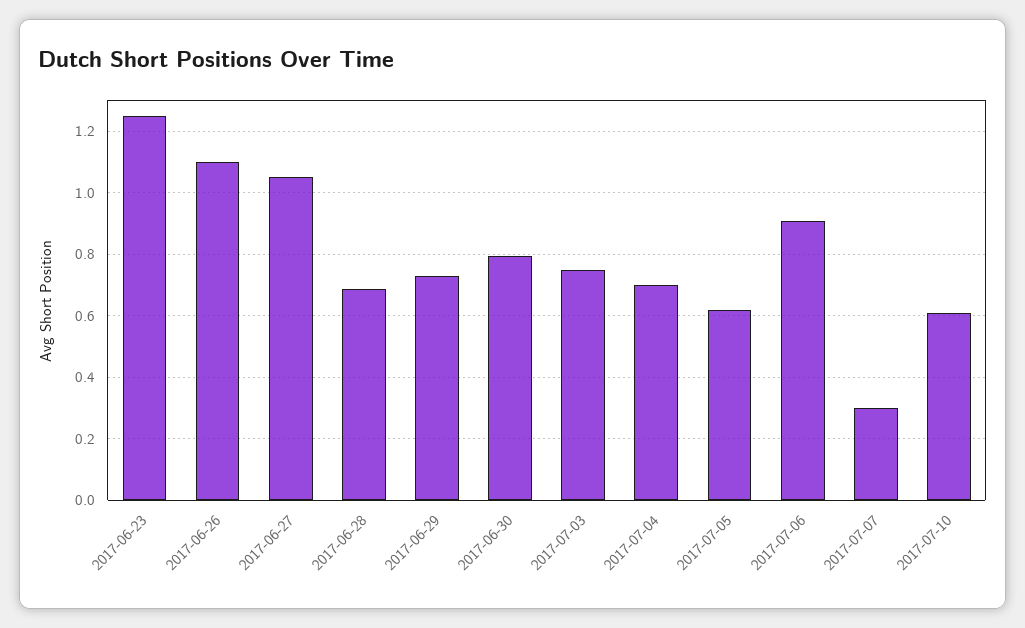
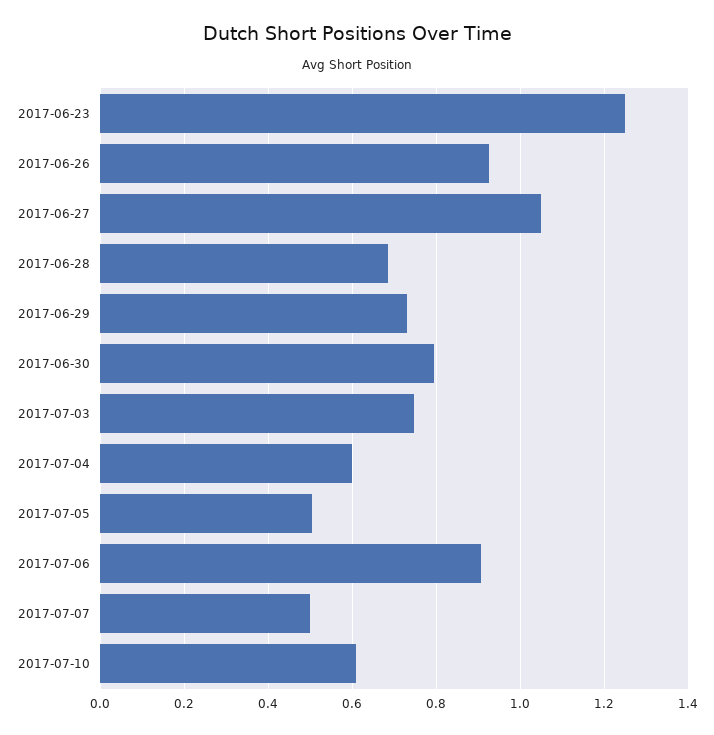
2017-06-26: 1.1 -> 0.92
2017-07-04: 0.7 -> 0.6
2017-07-05: 0.62 -> 0.5
2017-07-07: 0.3 -> 0.5

